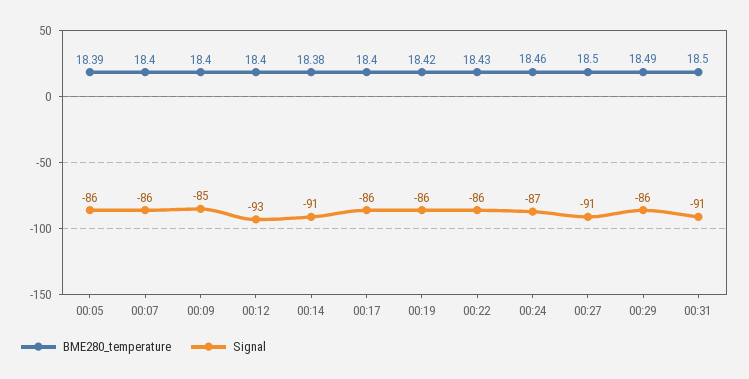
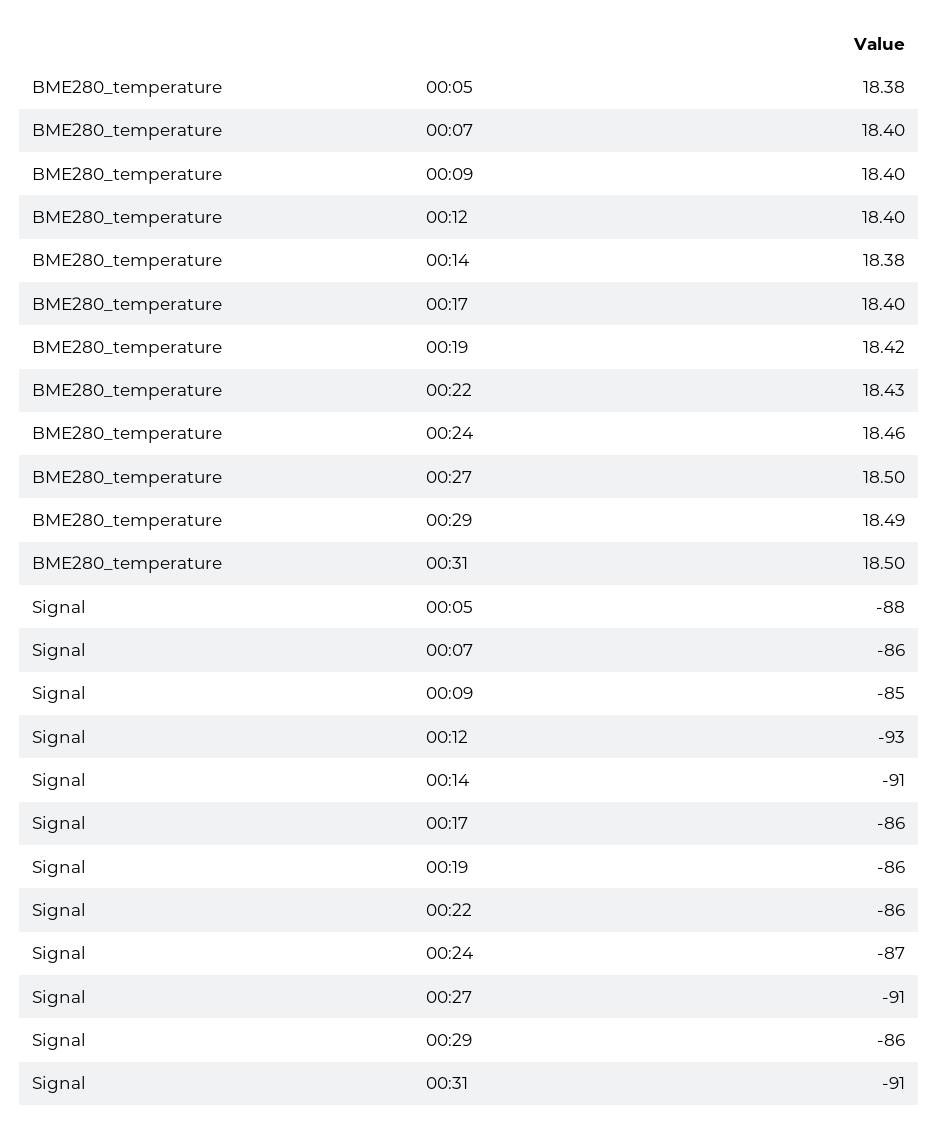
BME280_temperature, 00:05: 18.39 -> 18.38
Signal, 00:05: -86 -> -88

